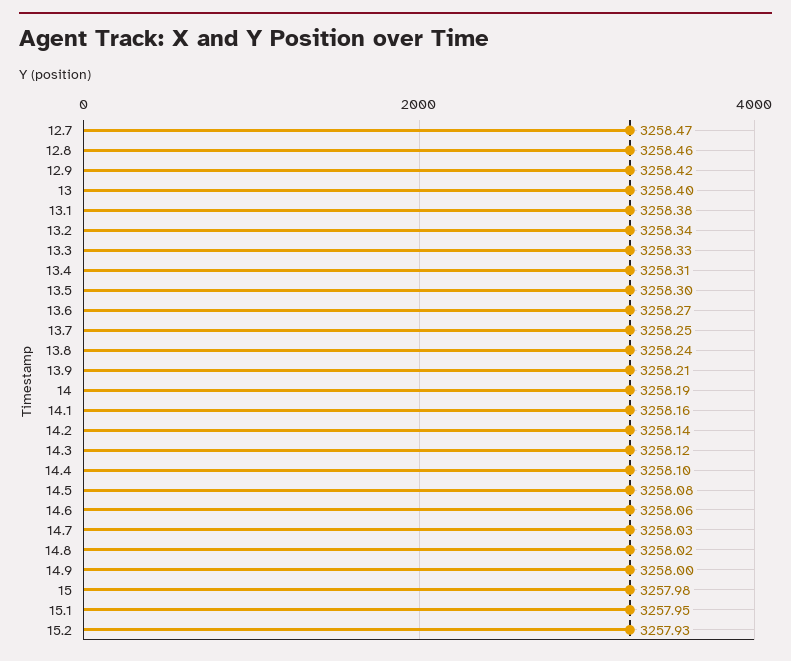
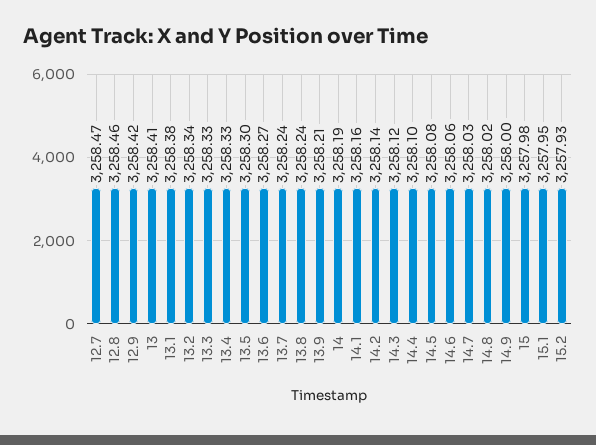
13: 3258.4 -> 3258.41
13.4: 3258.31 -> 3258.33
13.7: 3258.25 -> 3258.24

